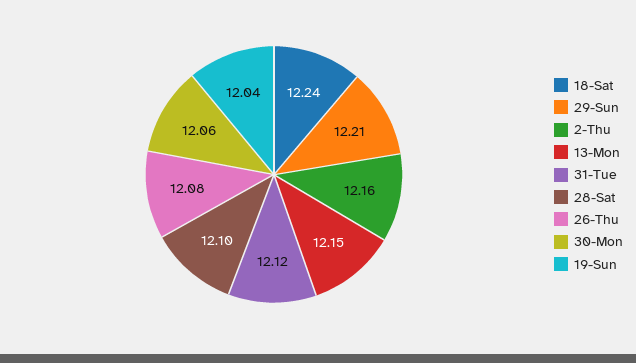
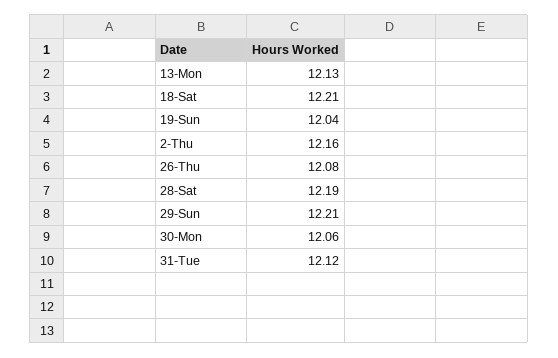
18-Sat: 12.24 -> 12.21
13-Mon: 12.15 -> 12.13
28-Sat: 12.1 -> 12.19

